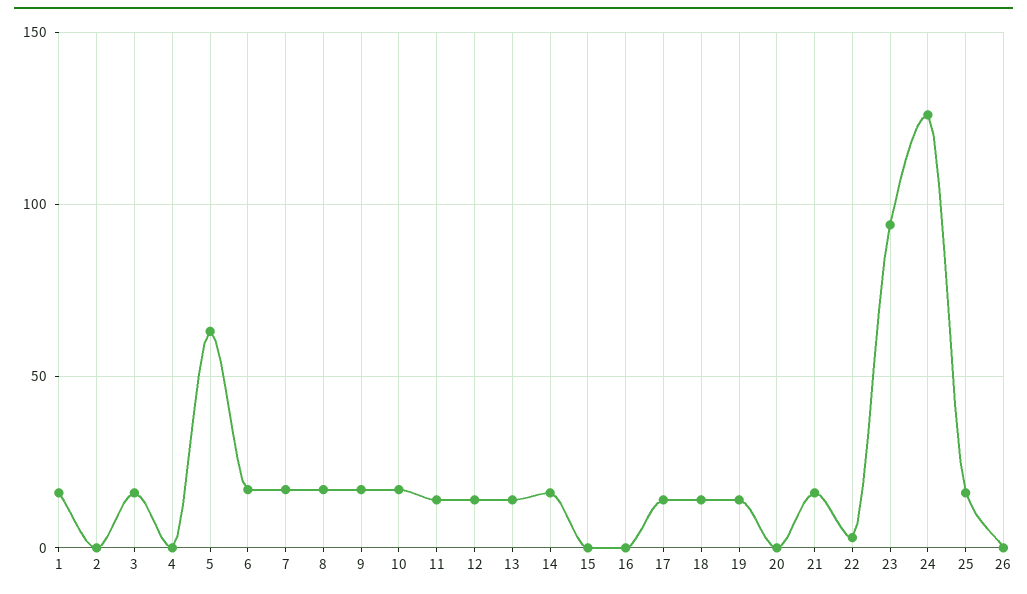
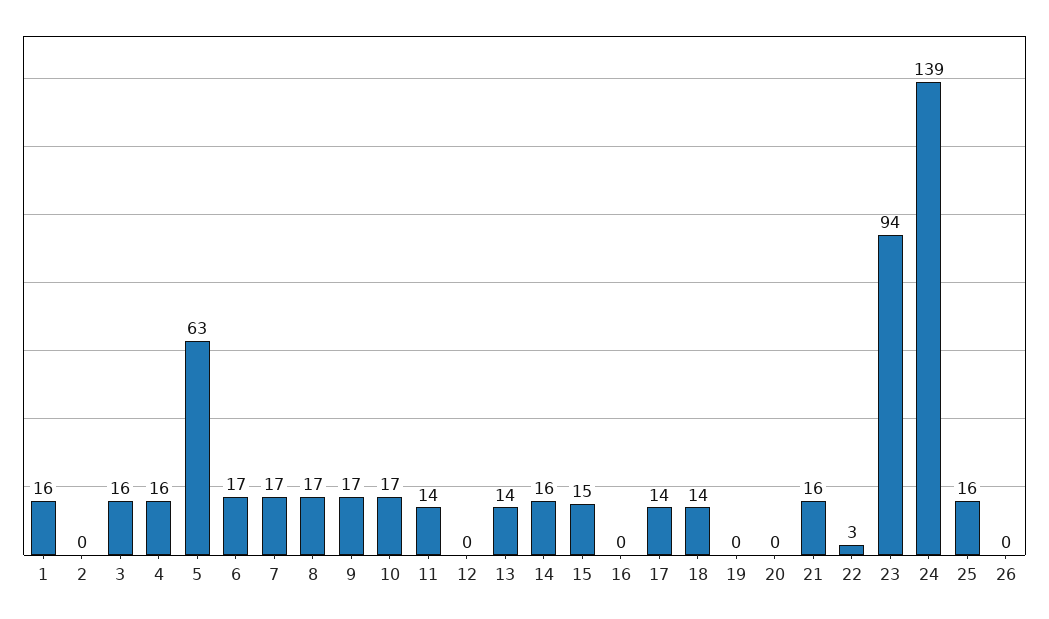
4: 0 -> 16
12: 15 -> 0
15: 0 -> 15
19: 15 -> 0
24: 125 -> 139

